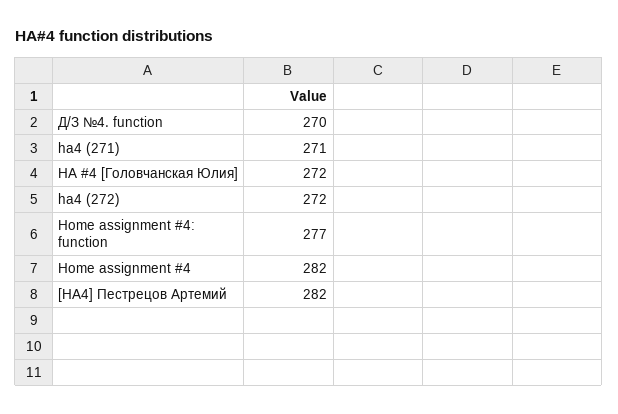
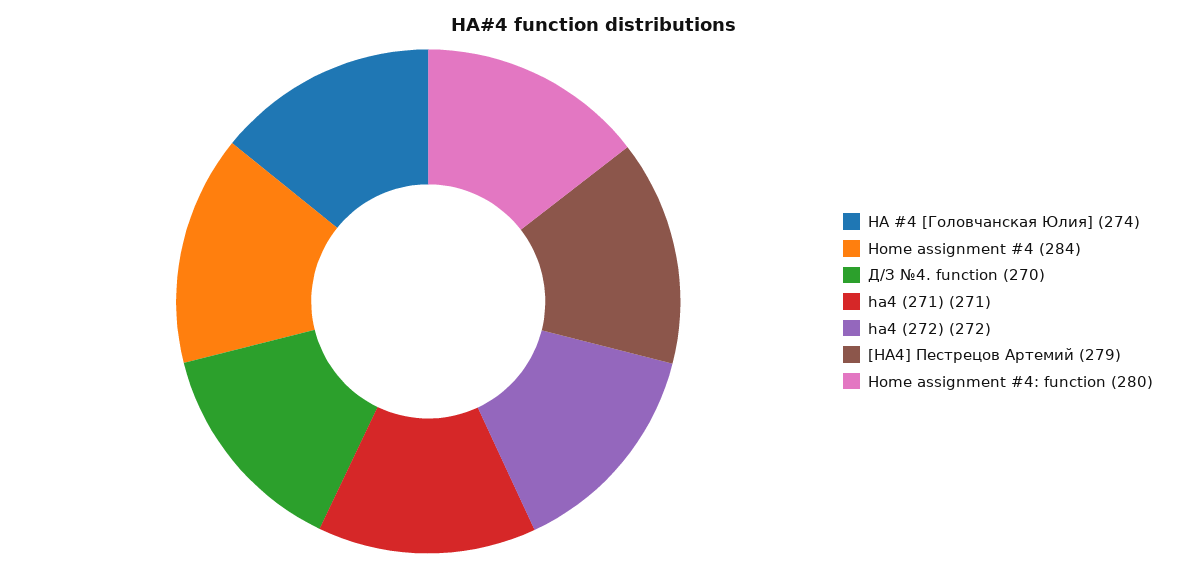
HA #4 [Головчанская Юлия]: 272 -> 274
Home assignment #4: function: 277 -> 280
Home assignment #4: 282 -> 284
[HA4] Пестрецов Артемий: 282 -> 279

